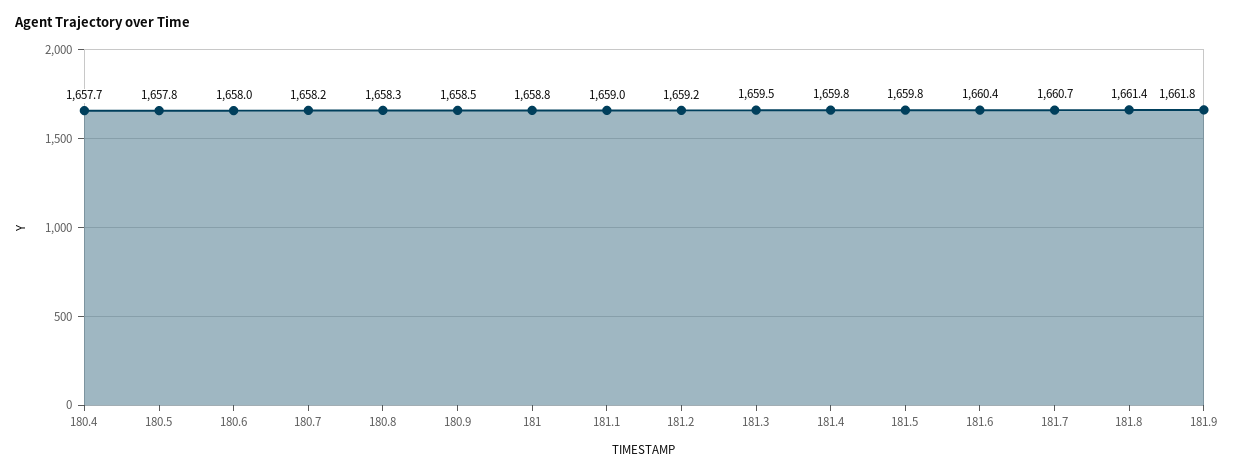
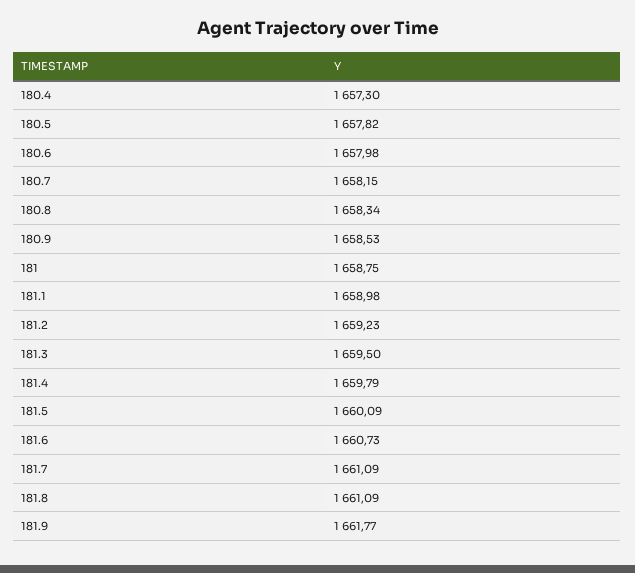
180.4: 1657.7 -> 1657.3
181.5: 1659.8 -> 1660.09
181.6: 1660.4 -> 1660.73
181.7: 1660.7 -> 1661.09
181.8: 1661.4 -> 1661.09

